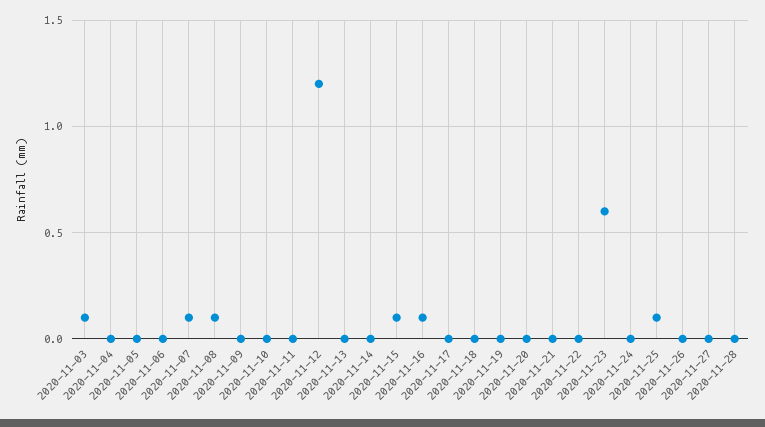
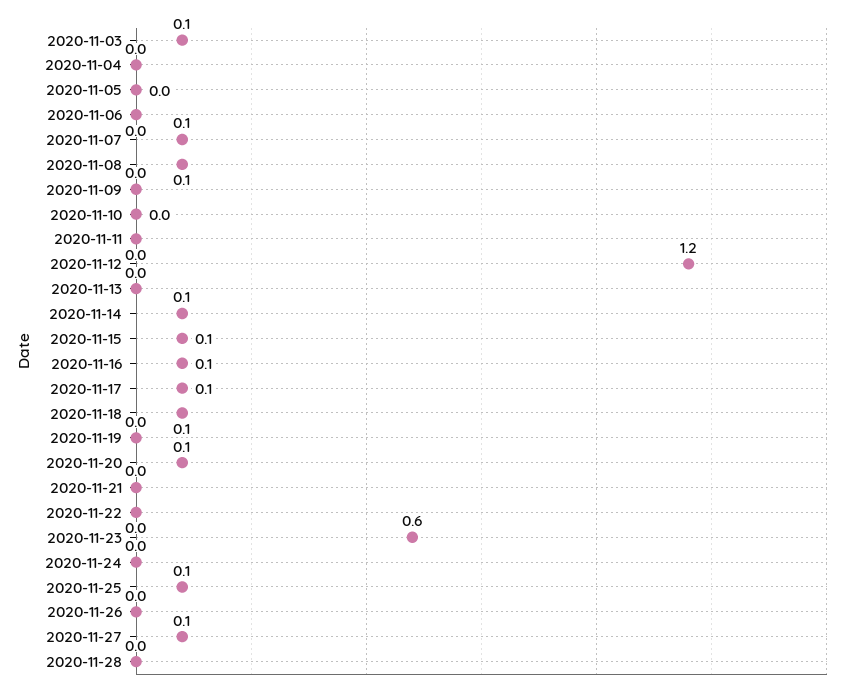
2020-11-14: 0 -> 0.1
2020-11-17: 0 -> 0.1
2020-11-18: 0 -> 0.1
2020-11-20: 0 -> 0.1
2020-11-27: 0 -> 0.1

